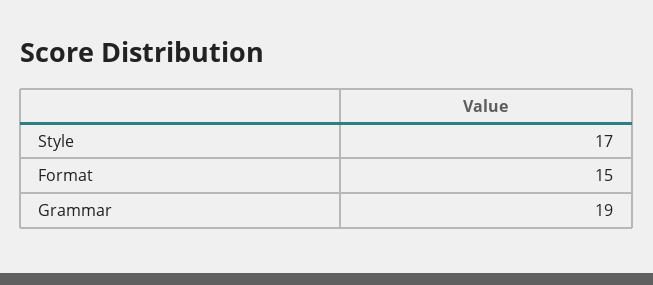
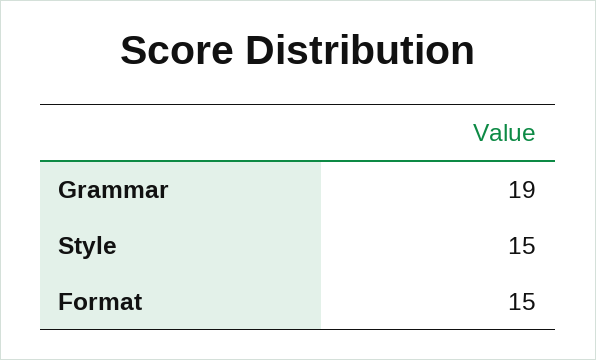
Style: 17 -> 15

